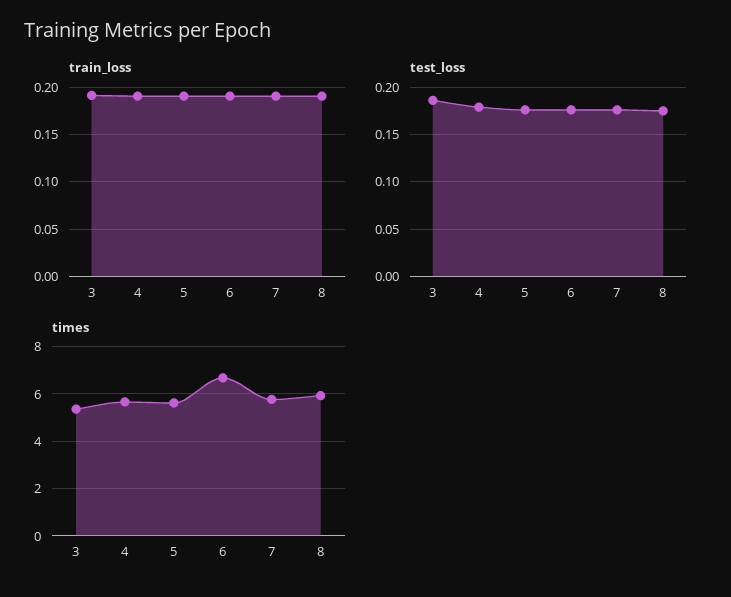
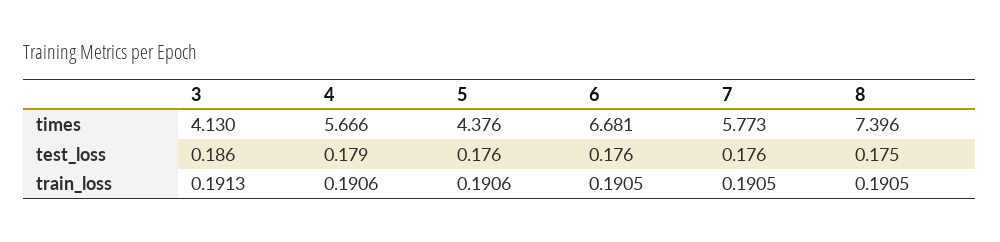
times, 3: 5.5 -> 4.13
times, 5: 5.5 -> 4.376
times, 8: 6 -> 7.396

